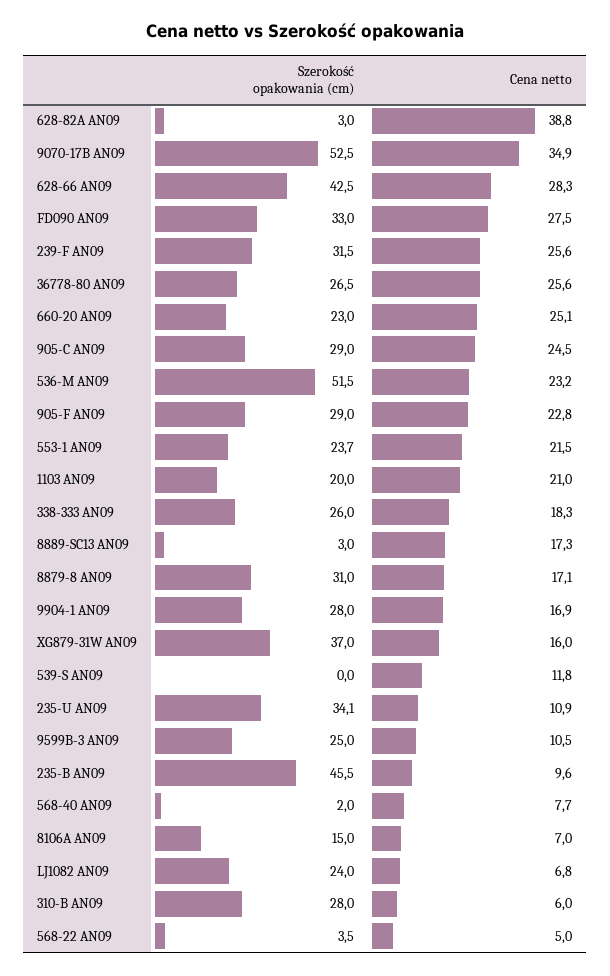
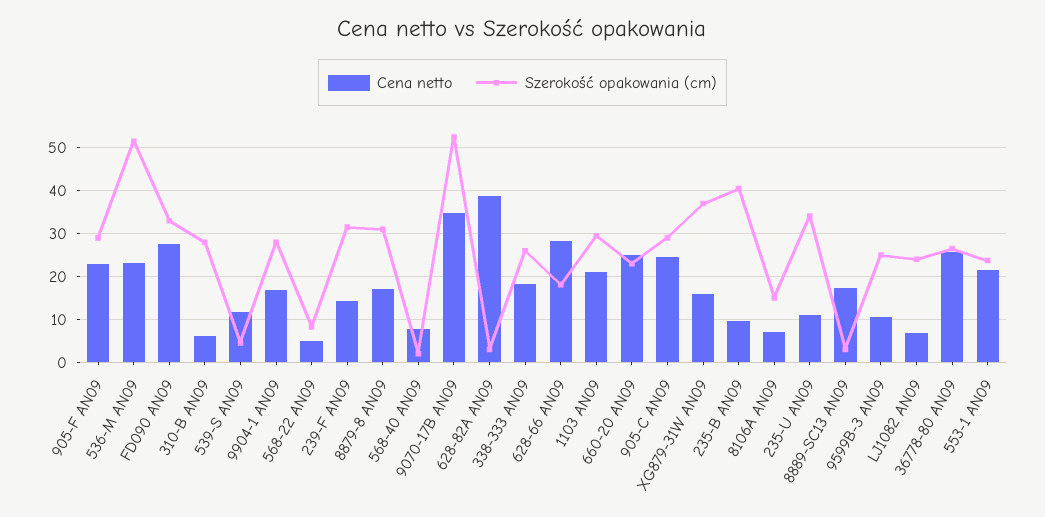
Szerokość opakowania (cm), 628-66 AN09: 42.5 -> 18
Cena netto, 239-F AN09: 25.6 -> 14
Szerokość opakowania (cm), 1103 AN09: 20 -> 30
Szerokość opakowania (cm), 539-S AN09: 0 -> 4
Szerokość opakowania (cm), 235-B AN09: 45.5 -> 40
Szerokość opakowania (cm), 568-22 AN09: 3.5 -> 8

